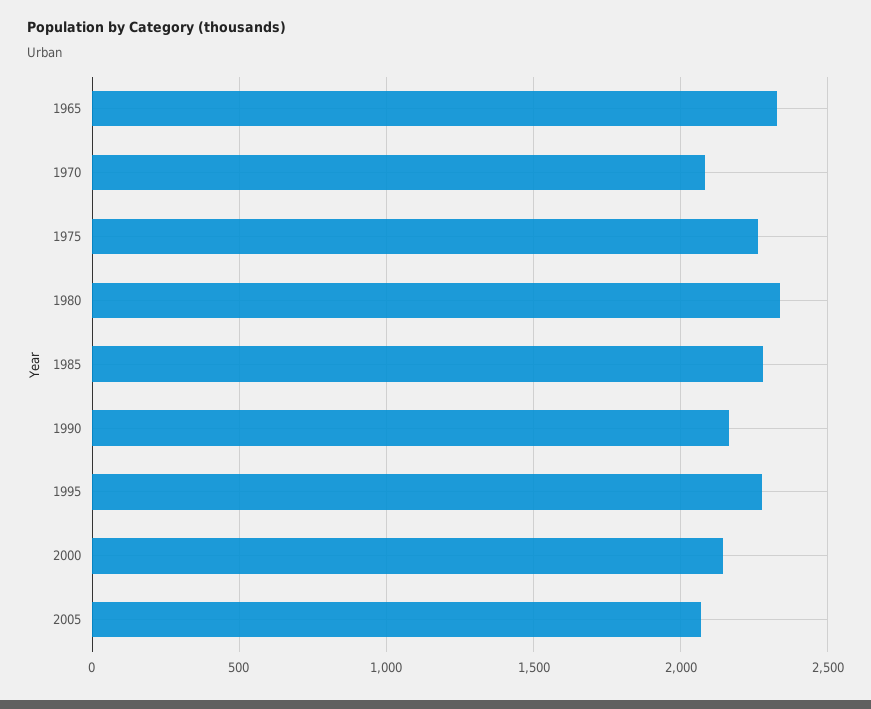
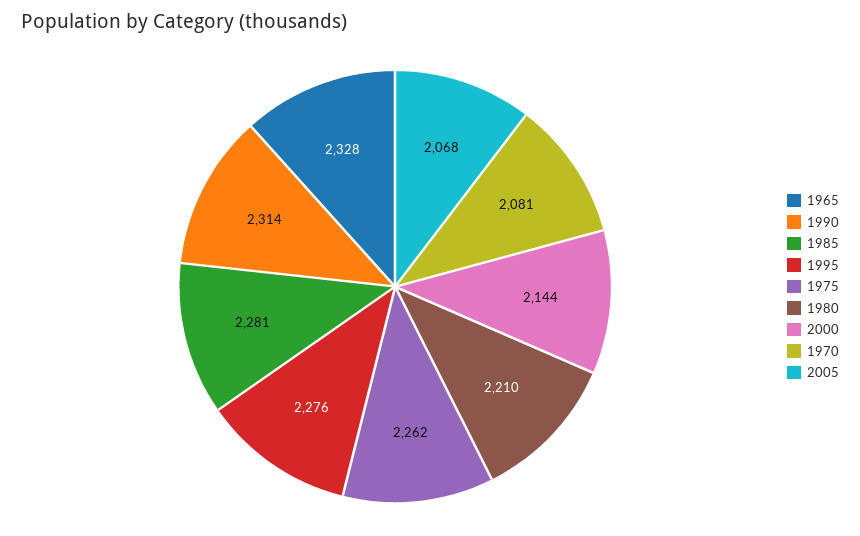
1980: 2350 -> 2210
1990: 2150 -> 2314

